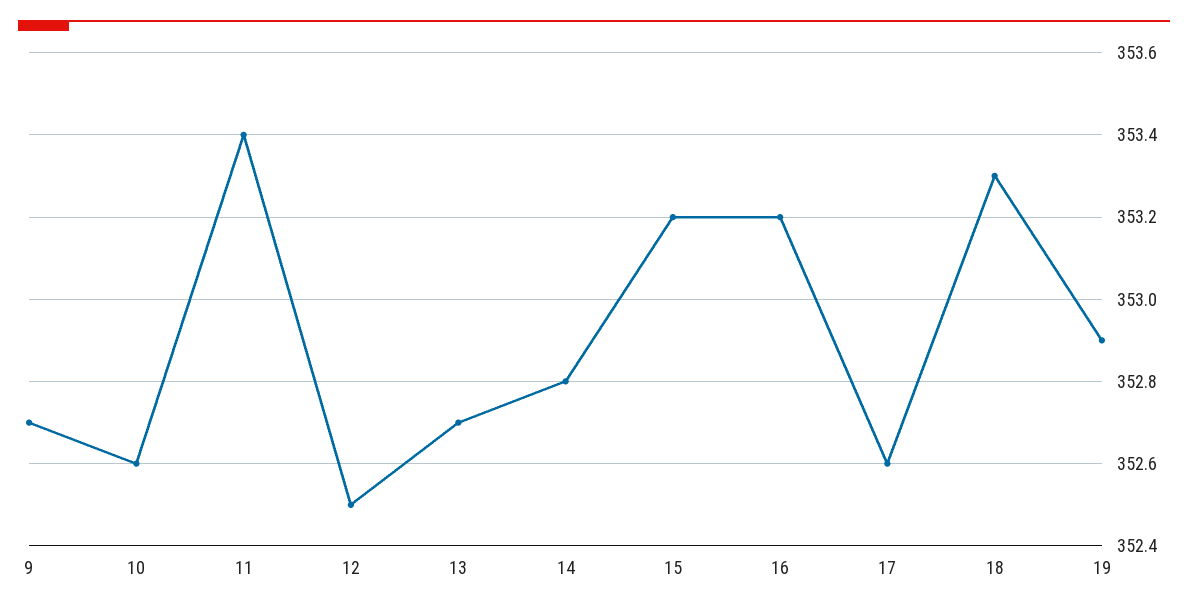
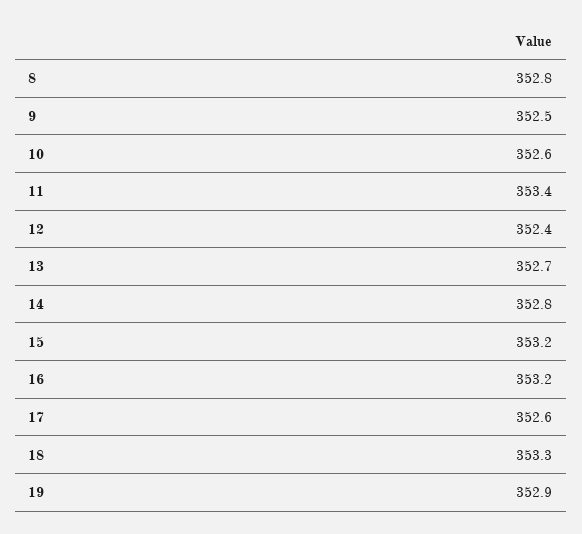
9: 352.7 -> 352.5
12: 352.5 -> 352.4
8: none -> 352.8

